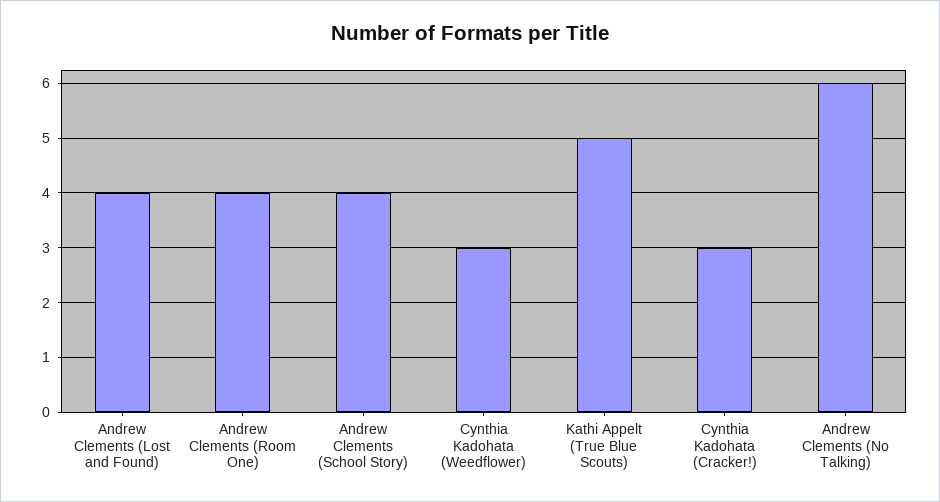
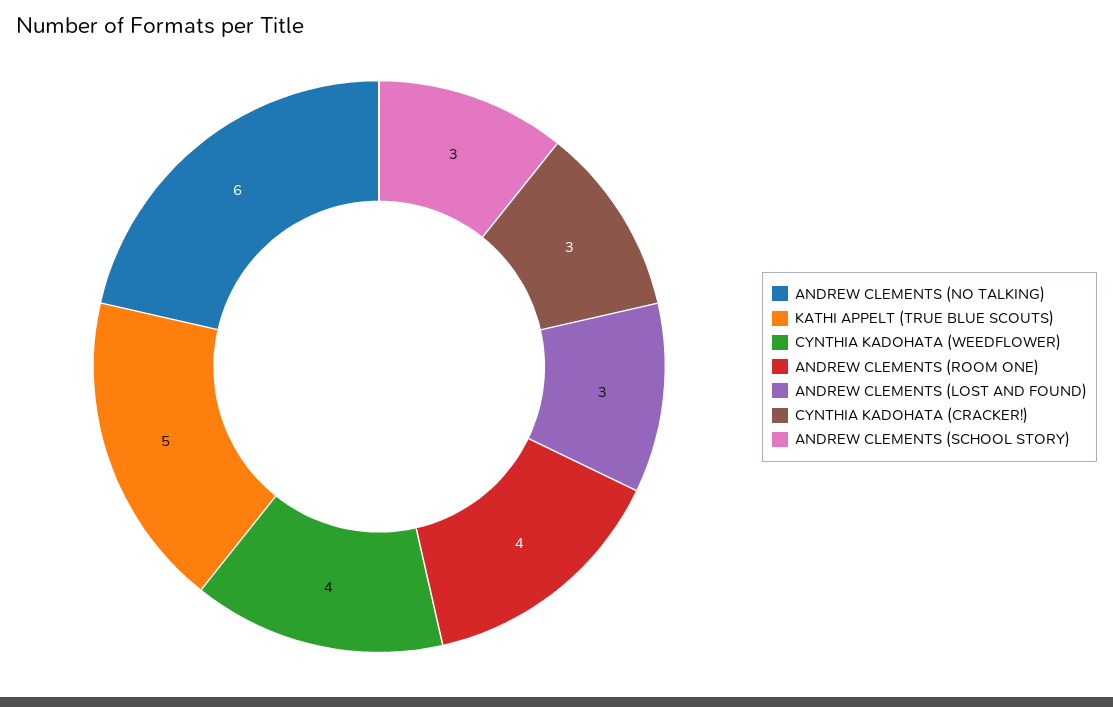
Andrew Clements (Lost and Found): 4 -> 3
Andrew Clements (School Story): 4 -> 3
Cynthia Kadohata (Weedflower): 3 -> 4

